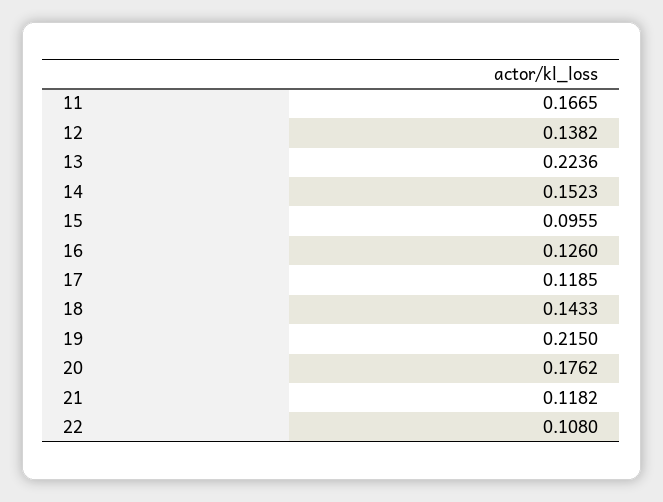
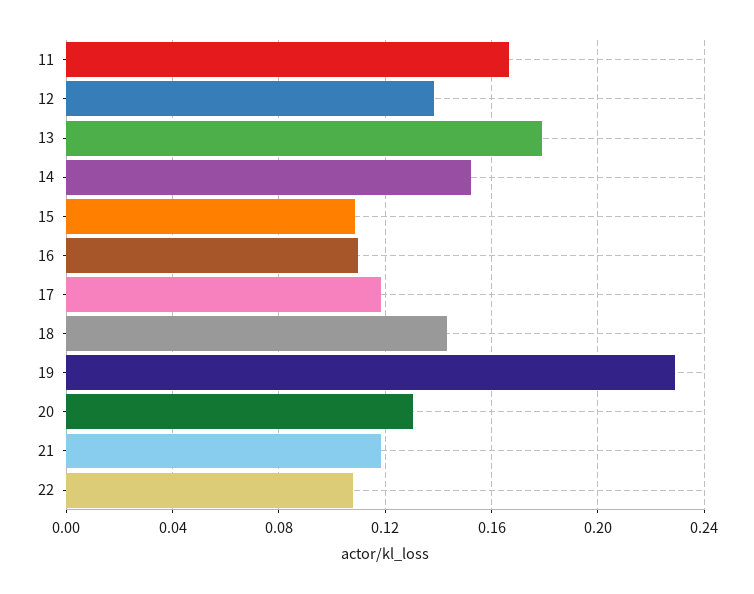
13: 0.2236 -> 0.18
15: 0.0955 -> 0.11
16: 0.126 -> 0.11
19: 0.215 -> 0.23
20: 0.1762 -> 0.13

